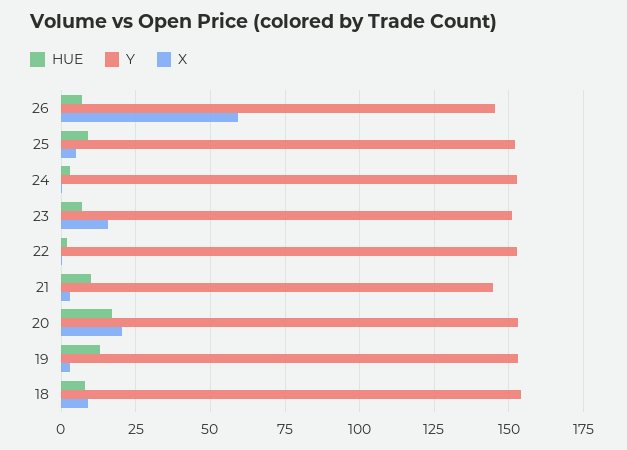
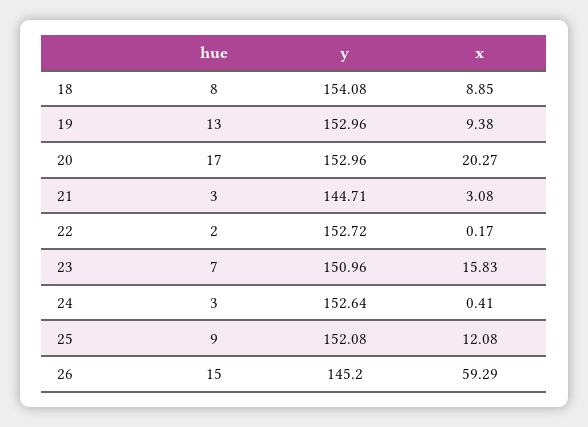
HUE, 26: 7.5 -> 15
X, 25: 5 -> 12.08
HUE, 21: 10 -> 3
X, 19: 2.5 -> 9.38

